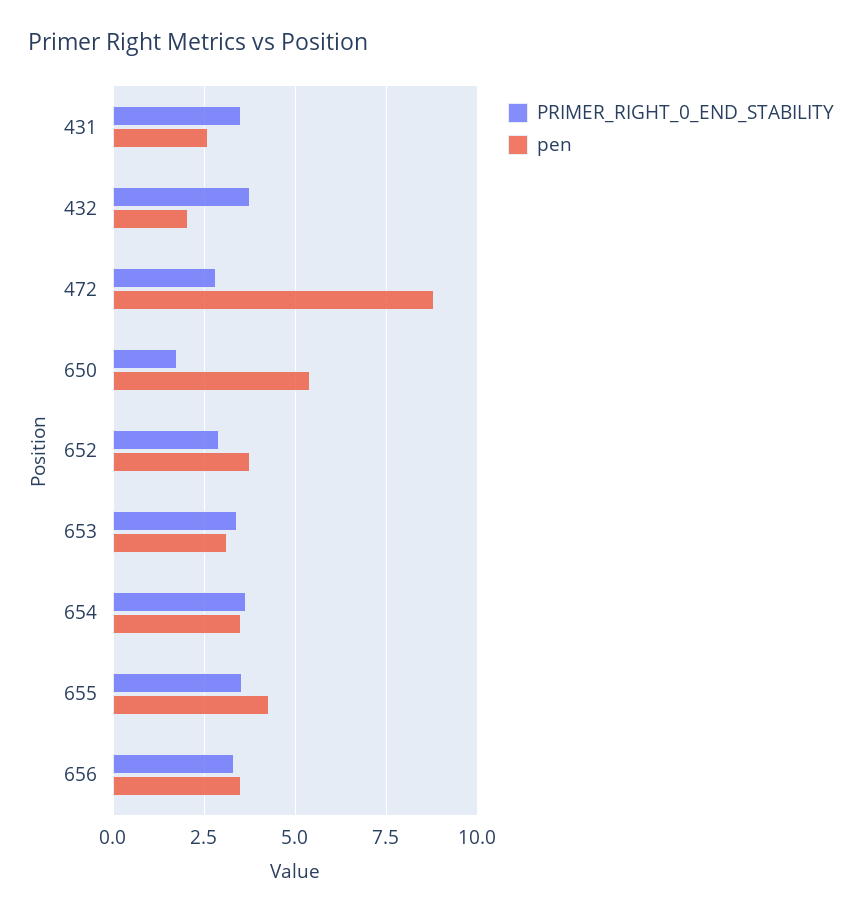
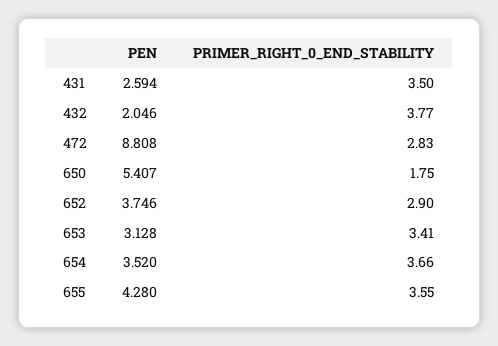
PRIMER_RIGHT_0_END_STABILITY, 656: 3.25 -> none
pen, 656: 3.5 -> none

